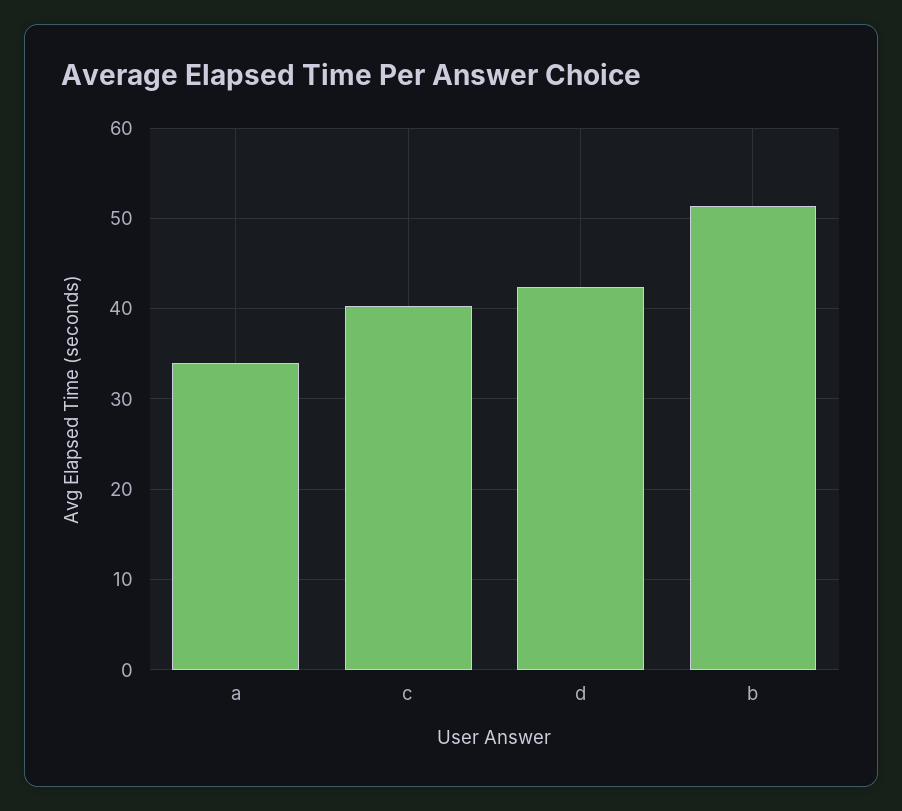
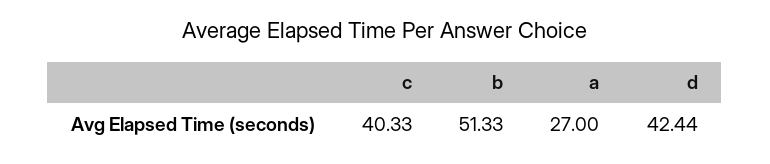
a: 34 -> 27

